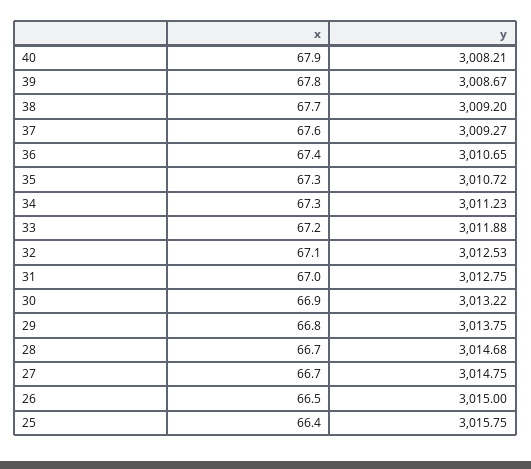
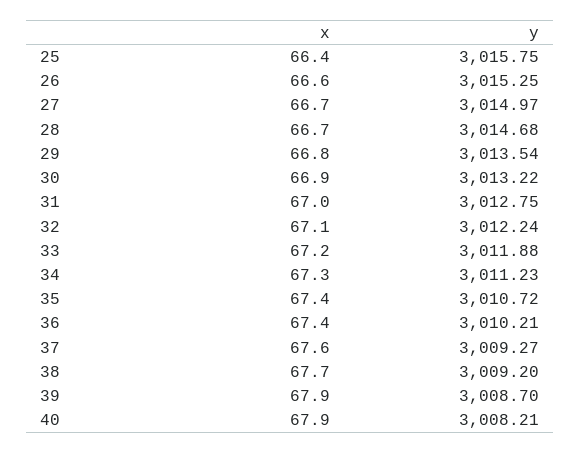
x, 39: 67.8 -> 67.9
y, 39: 3008.67 -> 3008.7
y, 36: 3010.65 -> 3010.21
x, 35: 67.3 -> 67.4
y, 32: 3012.53 -> 3012.24
y, 29: 3013.75 -> 3013.54
y, 27: 3014.75 -> 3014.97
x, 26: 66.5 -> 66.6
y, 26: 3015 -> 3015.25

